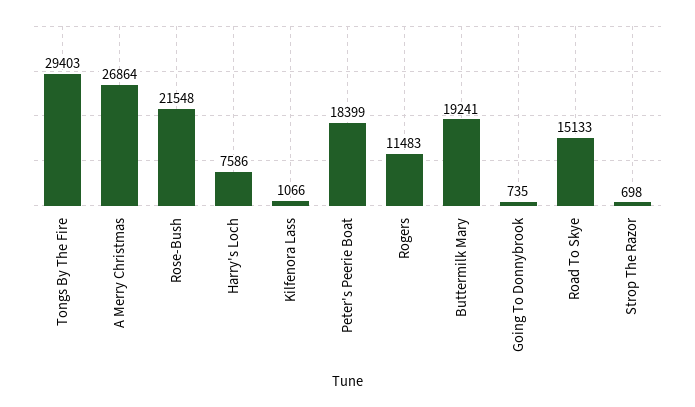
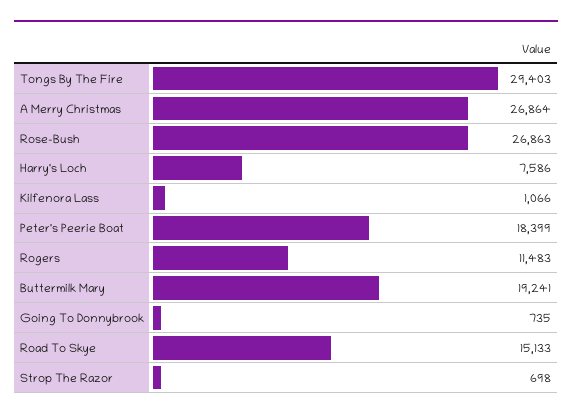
Rose-Bush: 21548 -> 26863

